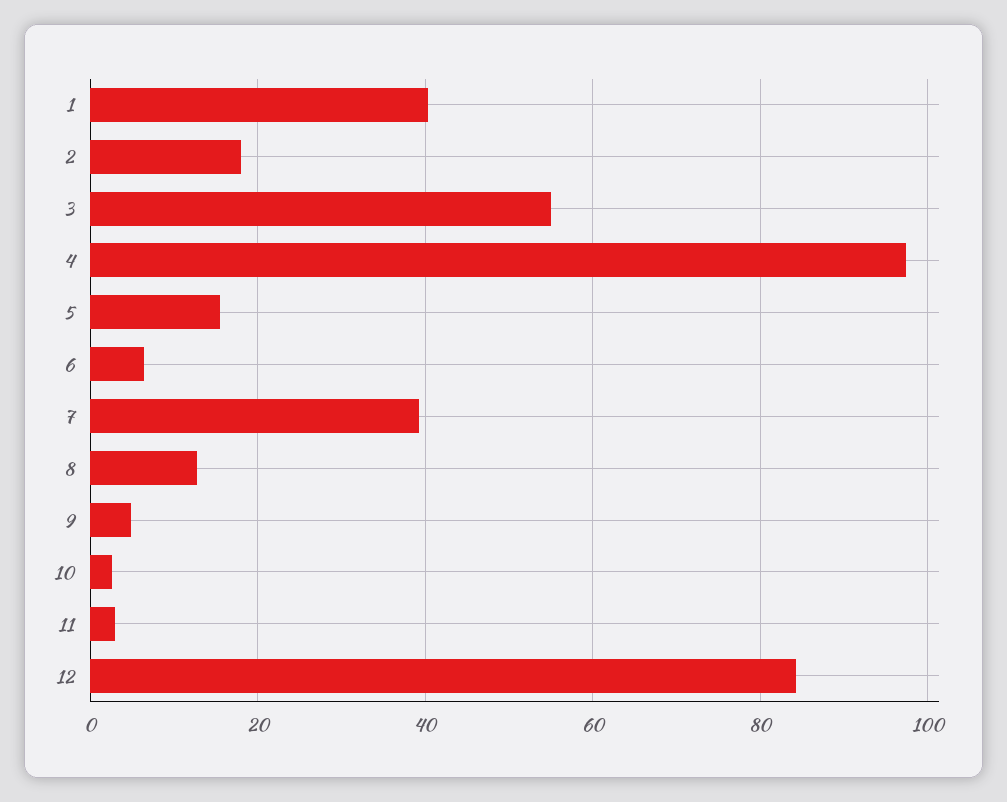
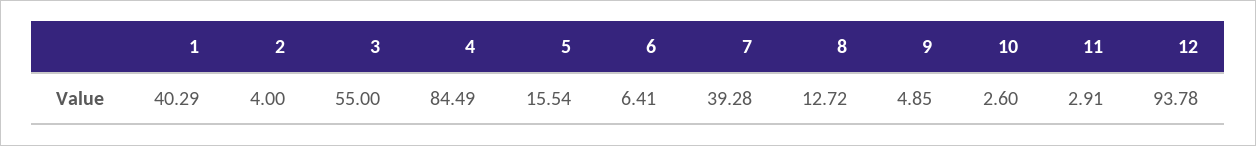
2: 18 -> 4
4: 98 -> 84.49
12: 84 -> 93.78

